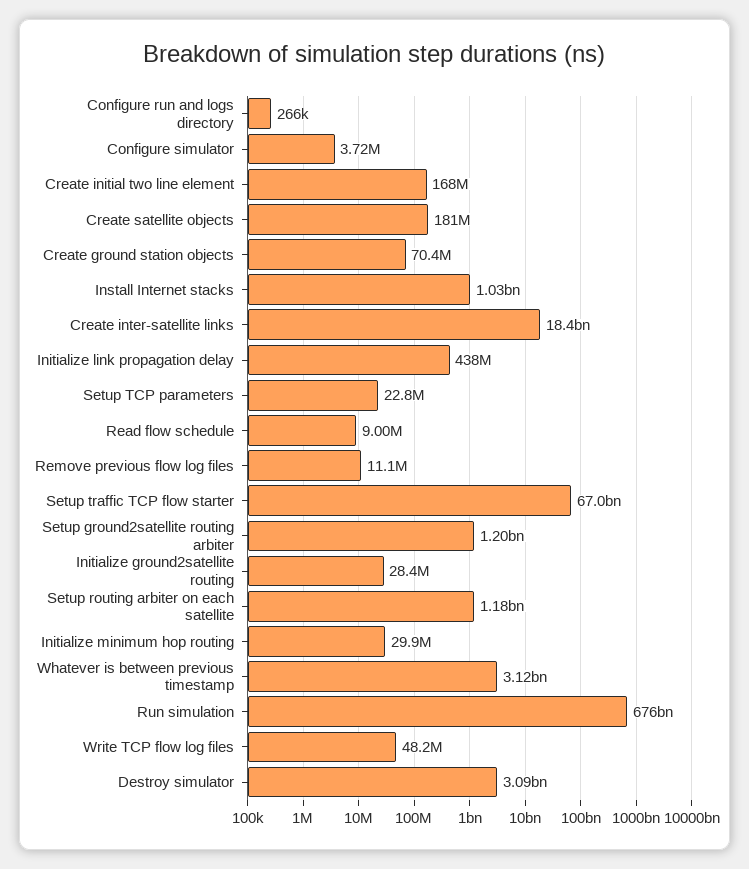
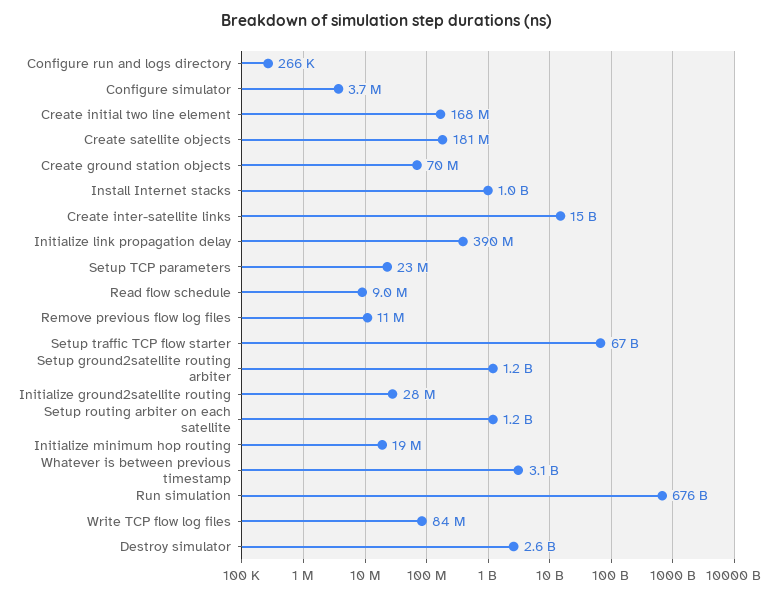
Create inter-satellite links: 18400000000 -> 15000000000
Initialize link propagation delay: 438000000 -> 390000000
Initialize minimum hop routing: 29900000 -> 19000000
Write TCP flow log files: 48200000 -> 84000000
Destroy simulator: 3090000000 -> 2600000000

